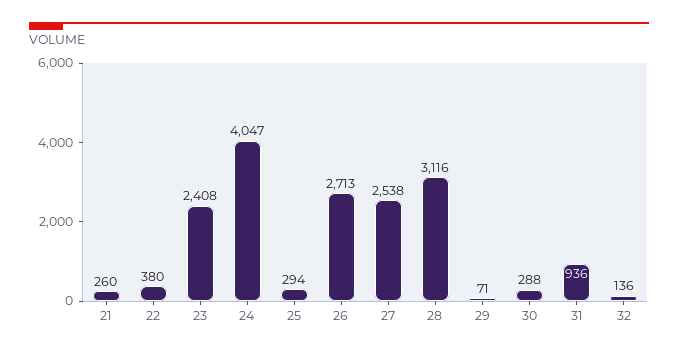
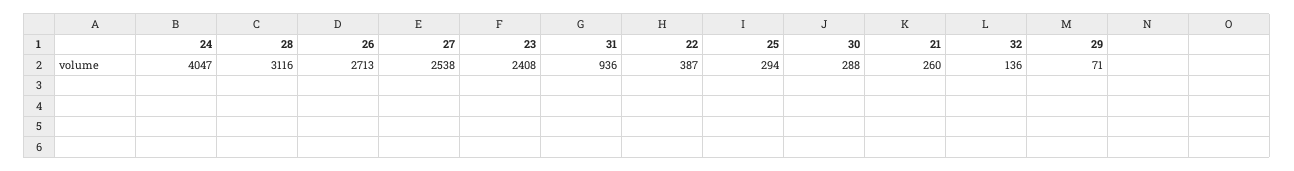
22: 380 -> 387

